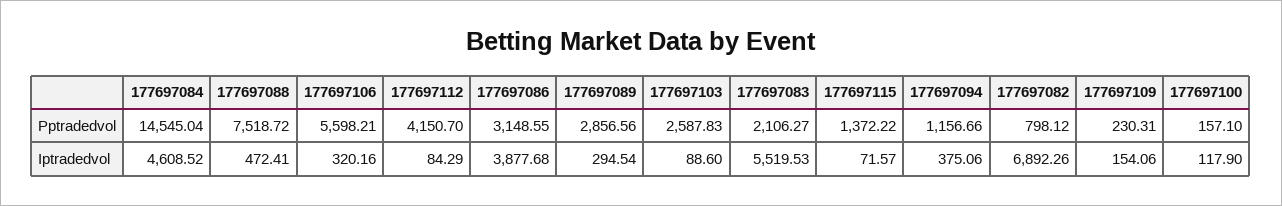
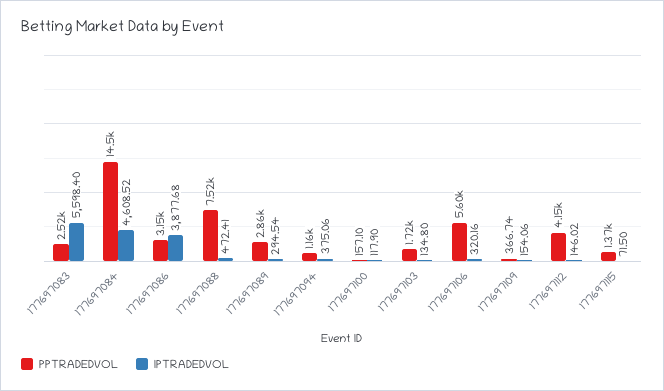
Pptradedvol, 177697103: 2587.83 -> 1720
Pptradedvol, 177697083: 2106.27 -> 2520
Pptradedvol, 177697082: 798.12 -> none
Pptradedvol, 177697109: 230.31 -> 366.74
Iptradedvol, 177697112: 84.29 -> 146.02
Iptradedvol, 177697103: 88.6 -> 134.8
Iptradedvol, 177697083: 5519.53 -> 5598.4
Iptradedvol, 177697115: 71.57 -> 71.5
Iptradedvol, 177697082: 6892.26 -> none

